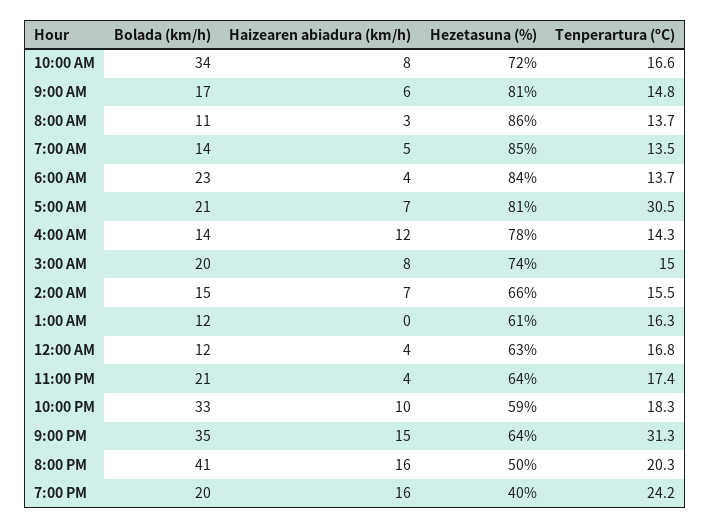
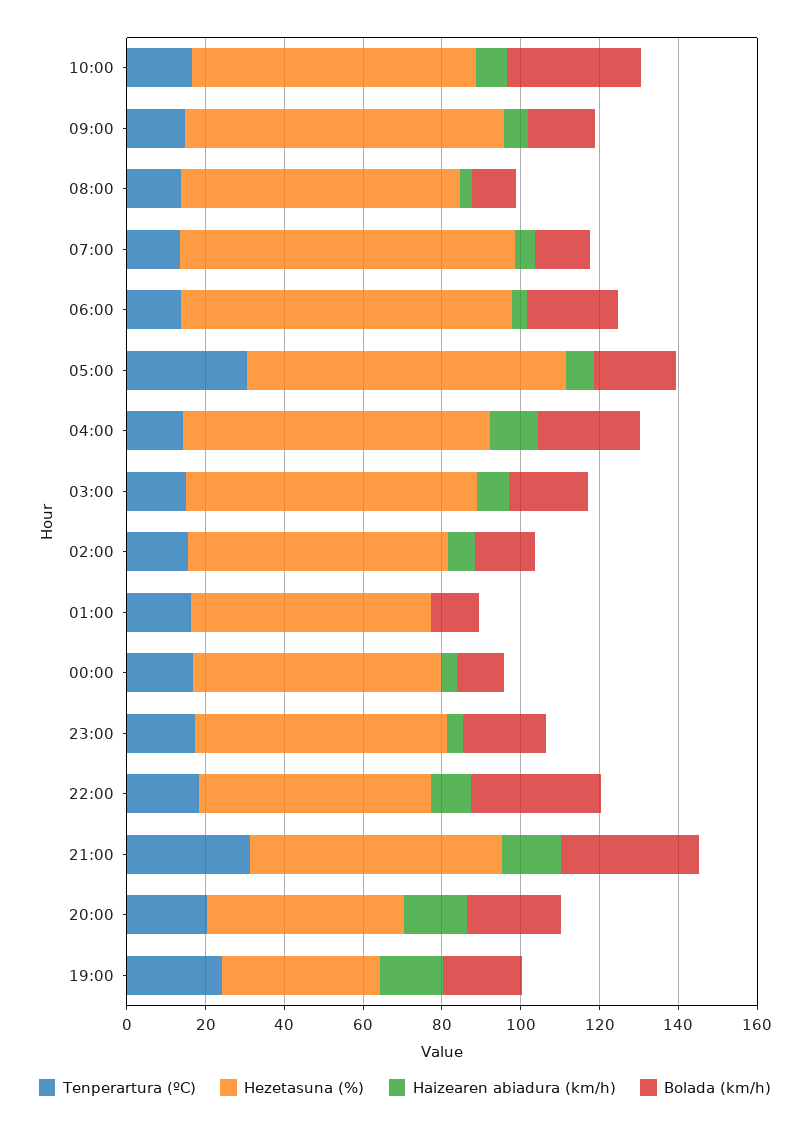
Hezetasuna (%), 8:00 AM: 86 -> 70
Bolada (km/h), 4:00 AM: 14 -> 25
Bolada (km/h), 8:00 PM: 41 -> 25

